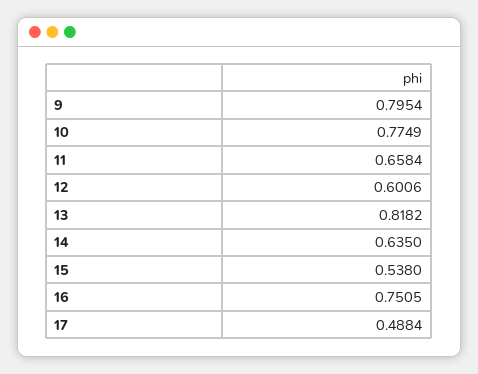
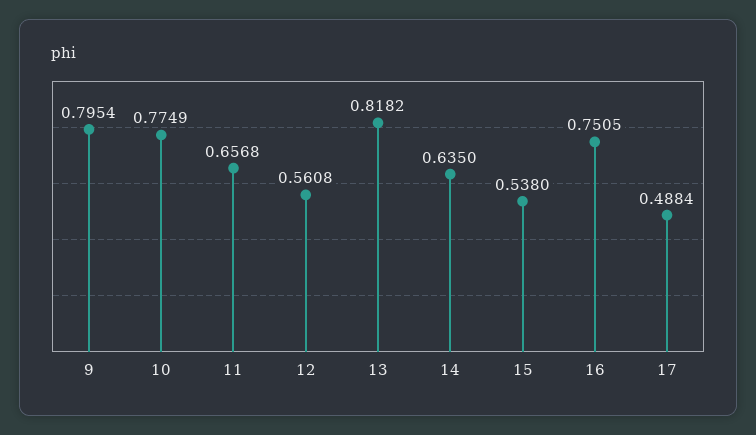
11: 0.6584 -> 0.6568
12: 0.6006 -> 0.5608

